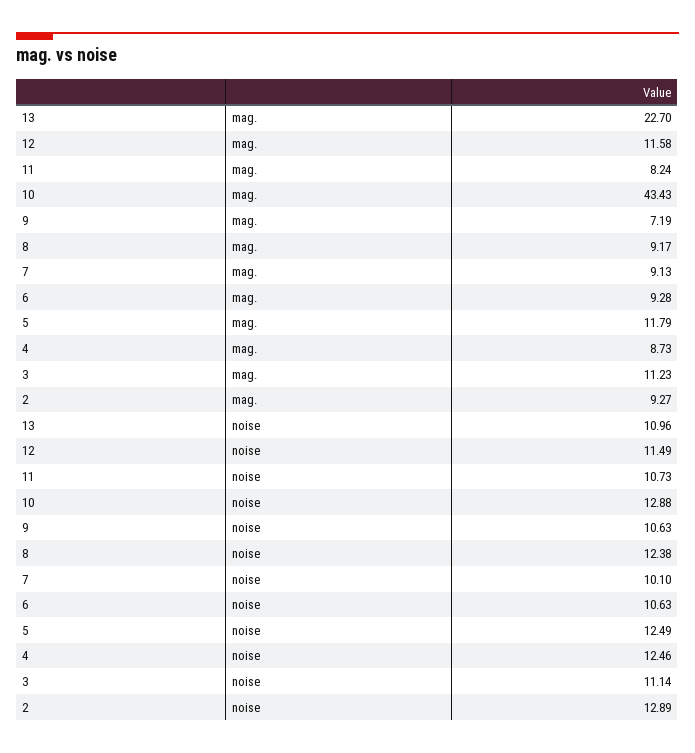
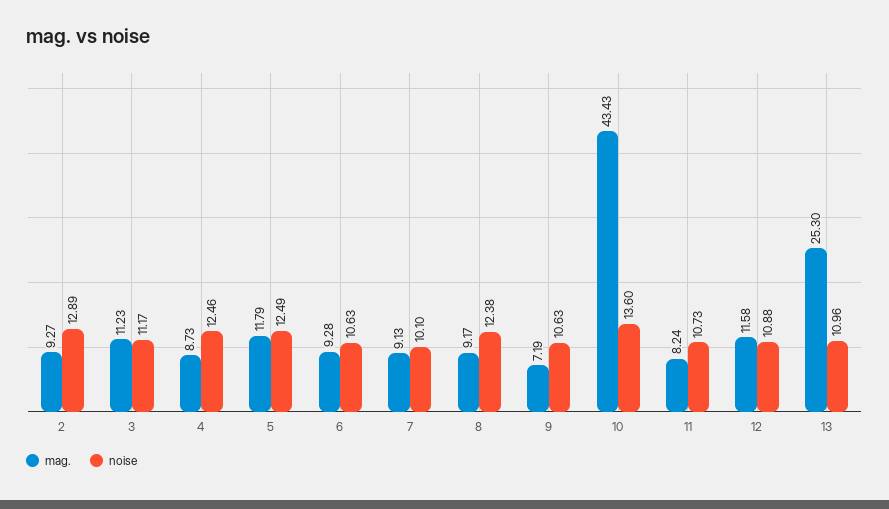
mag., 13: 22.7 -> 25.3
noise, 12: 11.49 -> 10.88
noise, 10: 12.88 -> 13.6
noise, 3: 11.14 -> 11.17

